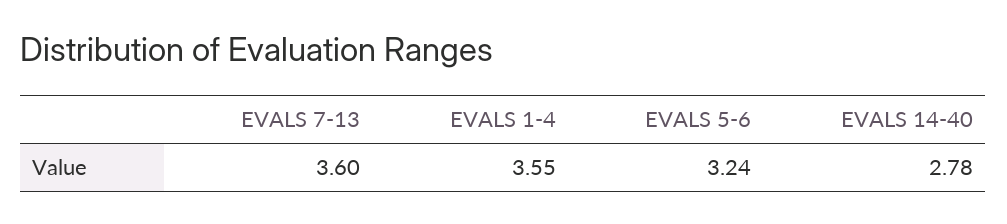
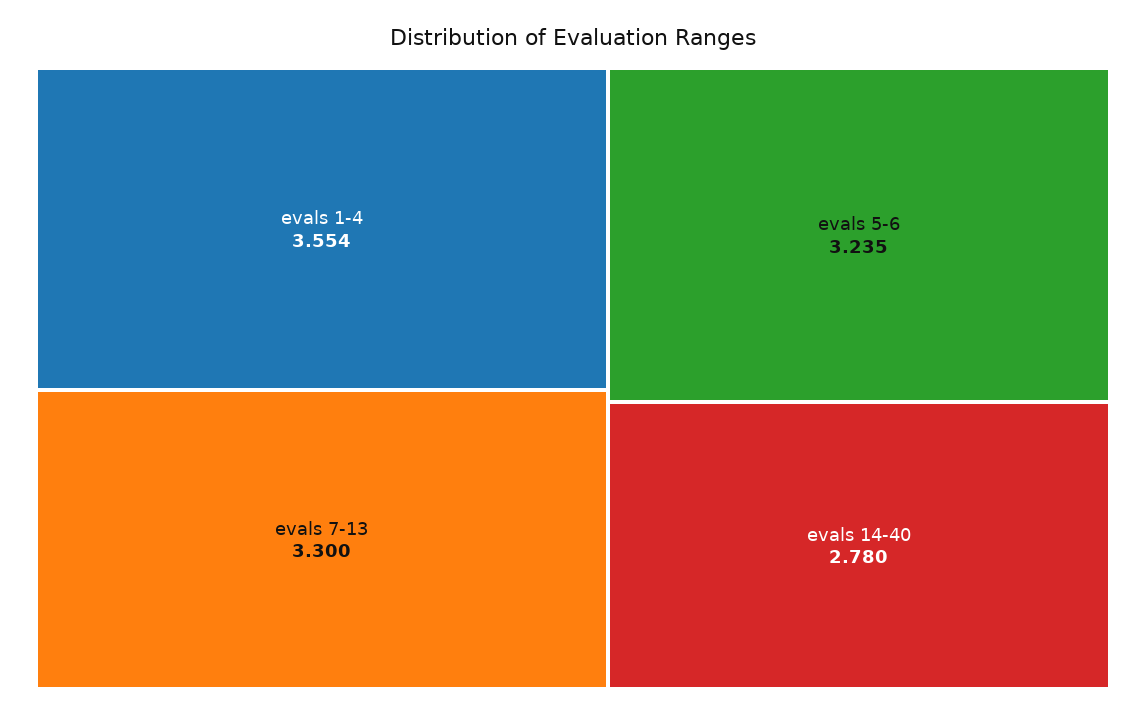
EVALS 7-13: 3.6 -> 3.3

